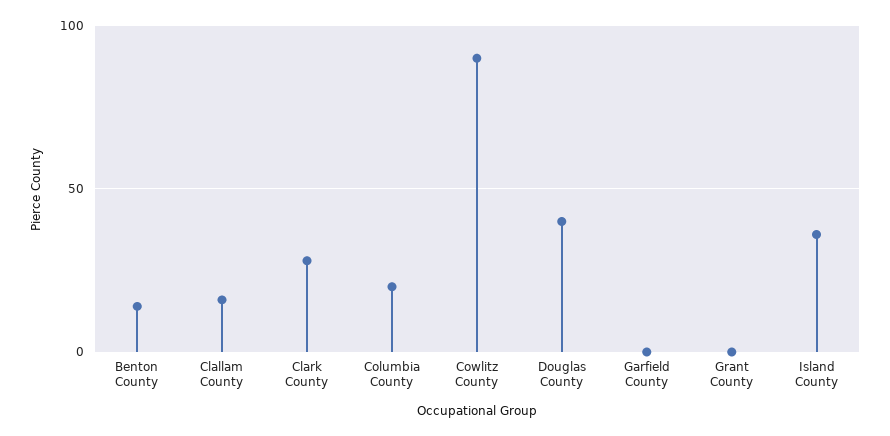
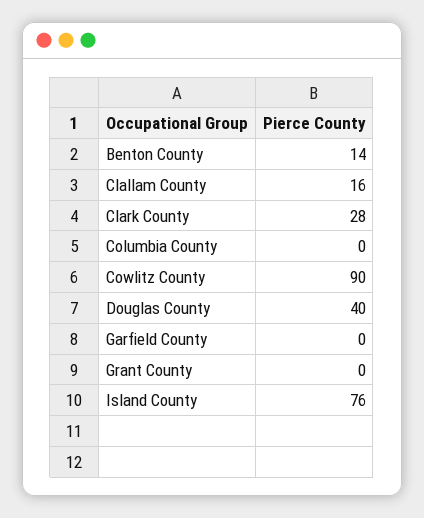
Columbia County: 20 -> 0
Island County: 35 -> 76

